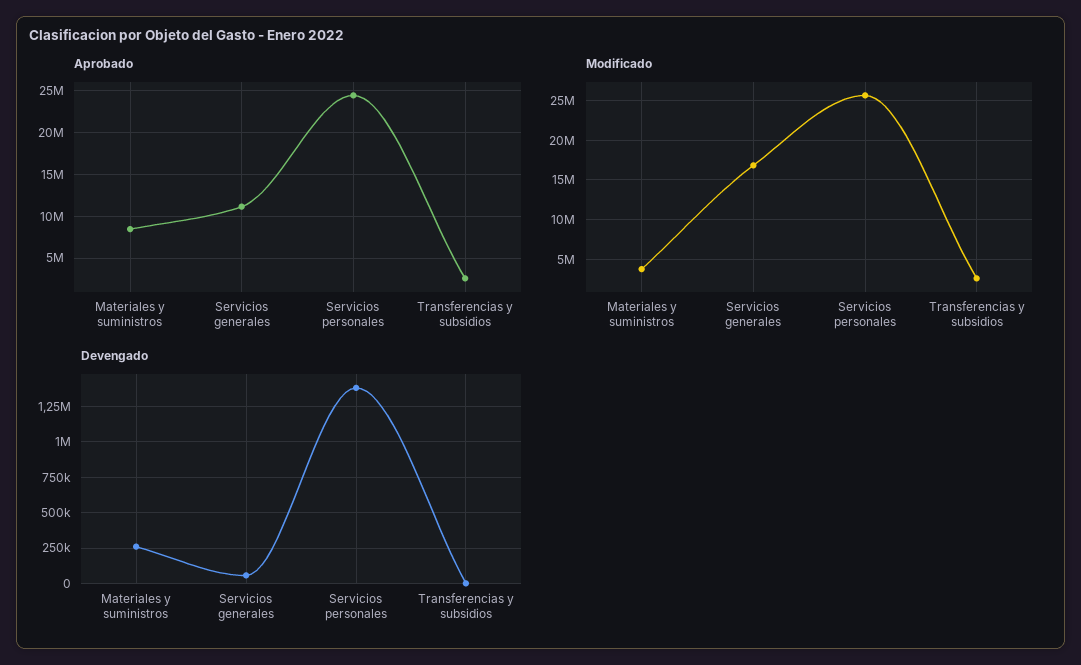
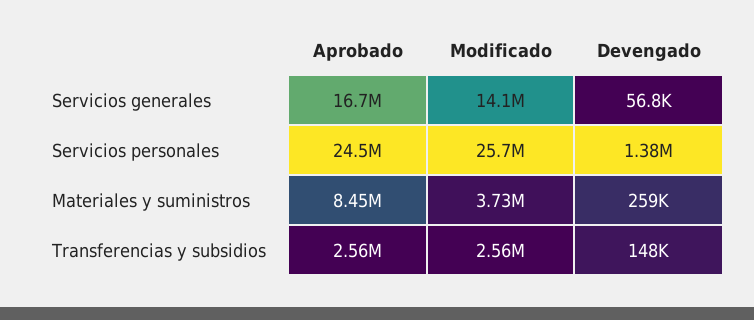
Aprobado, Servicios generales: 11000000 -> 16700000
Modificado, Servicios generales: 17000000 -> 14100000
Devengado, Transferencias y subsidios: 0 -> 148000

